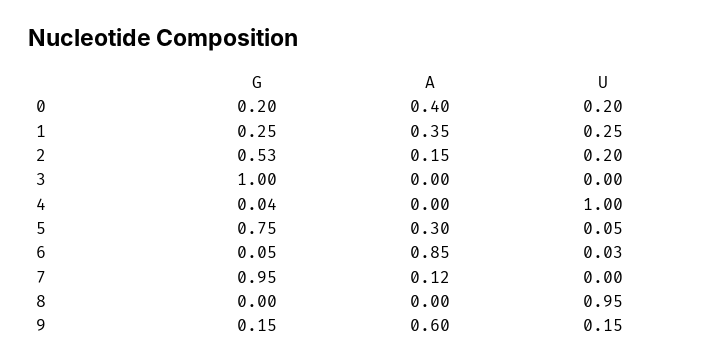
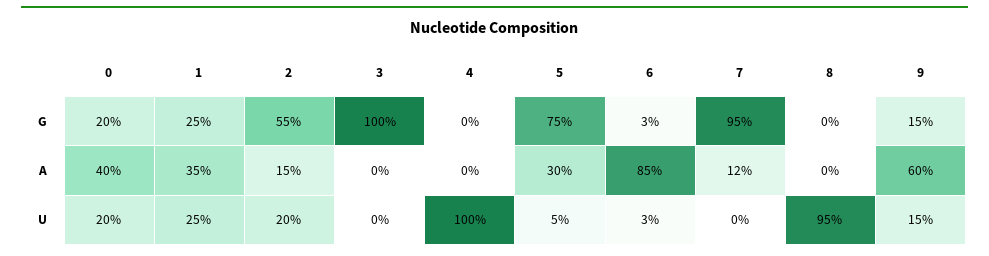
G, 2: 0.53 -> 0.55
G, 4: 0.04 -> 0
G, 6: 0.05 -> 0.03

